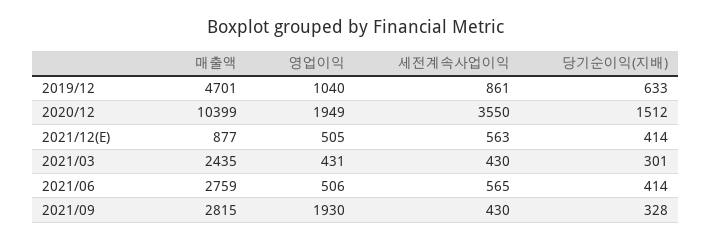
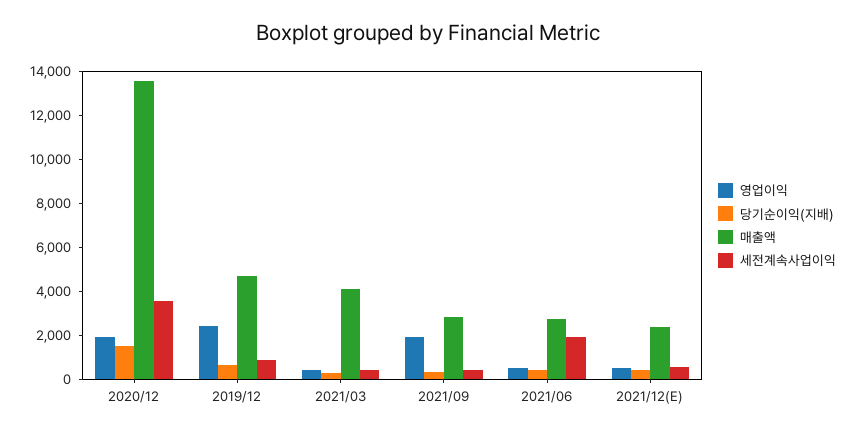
영업이익, 2019/12: 1040 -> 2500
매출액, 2020/12: 10399 -> 13500
매출액, 2021/12(E): 877 -> 2500
매출액, 2021/03: 2435 -> 4000
세전계속사업이익, 2021/06: 565 -> 2000

